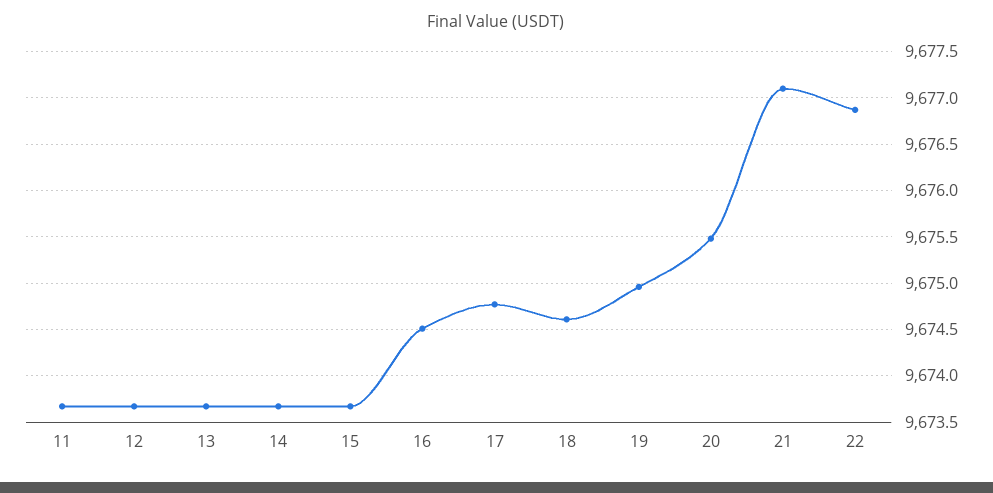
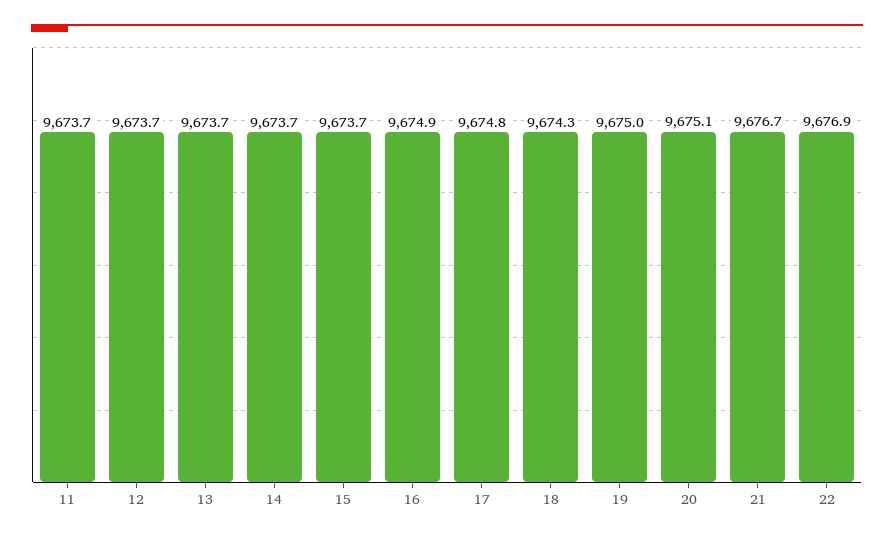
16: 9674.5 -> 9674.9
18: 9674.6 -> 9674.3
20: 9675.5 -> 9675.1
21: 9677.1 -> 9676.7

